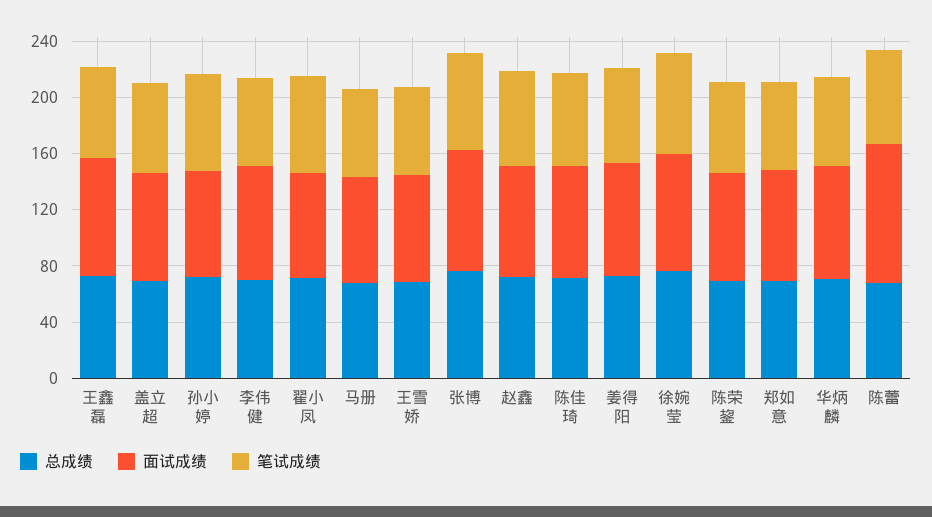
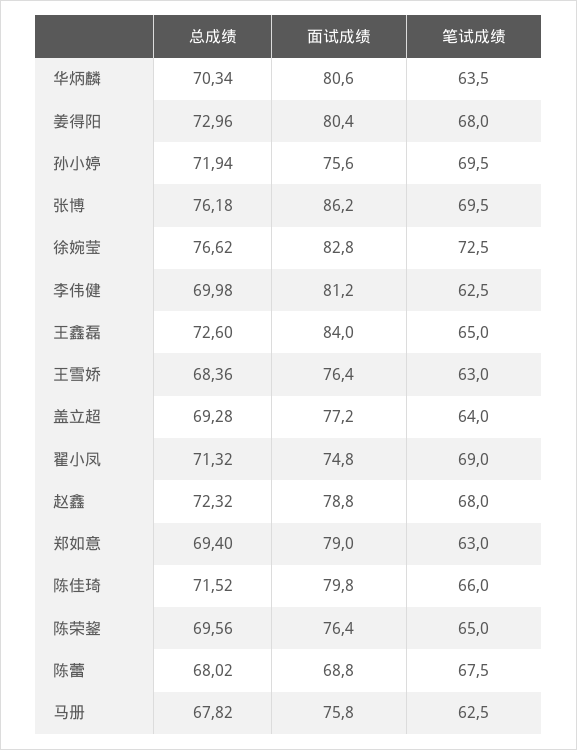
面试成绩, 陈蕾: 100 -> 68.8

